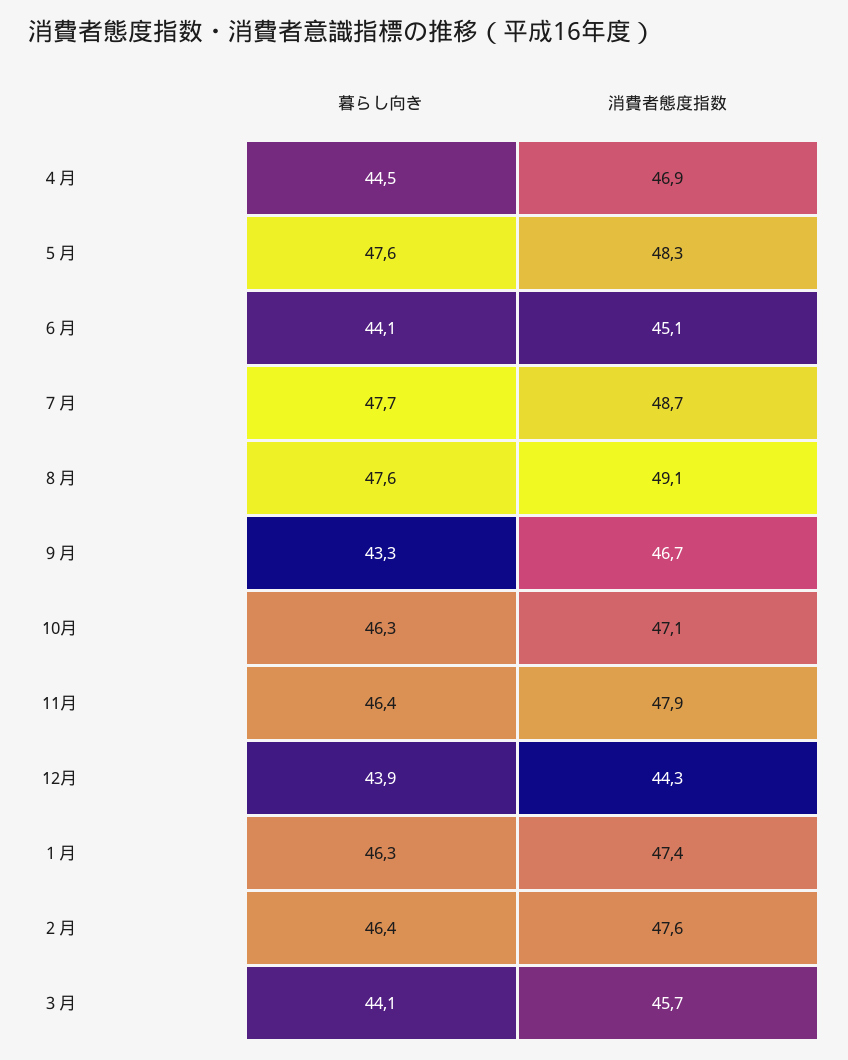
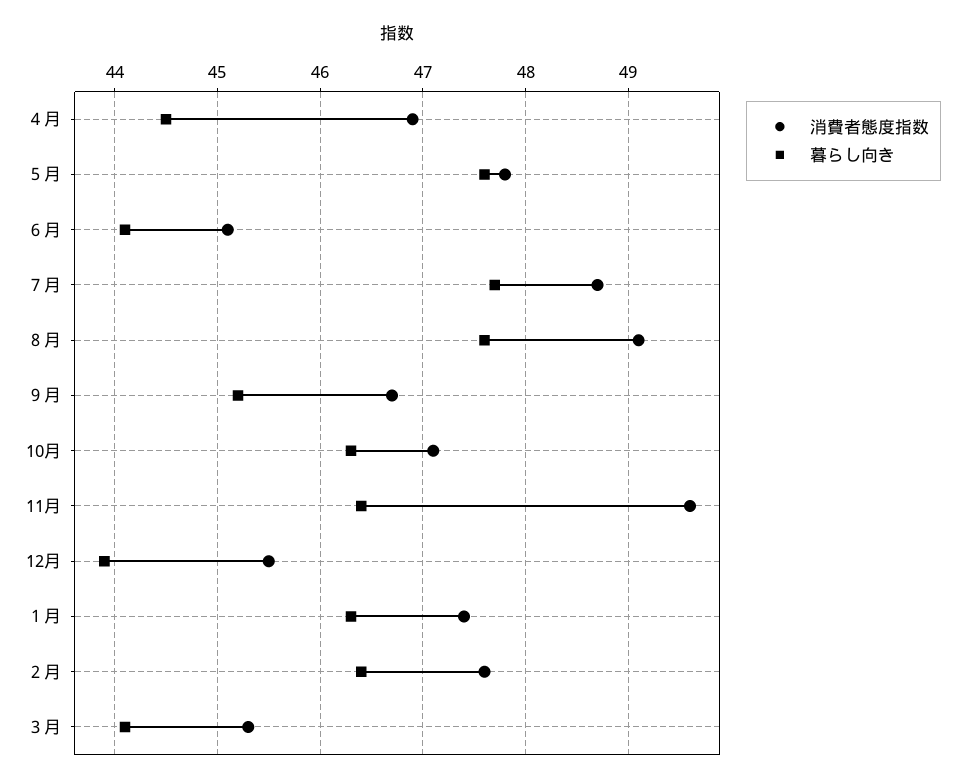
消費者態度指数, ５月: 48.3 -> 47.8
暮らし向き, ９月: 43.3 -> 45.2
消費者態度指数, 11月: 47.9 -> 49.6
消費者態度指数, 12月: 44.3 -> 45.5
消費者態度指数, ３月: 45.7 -> 45.3

